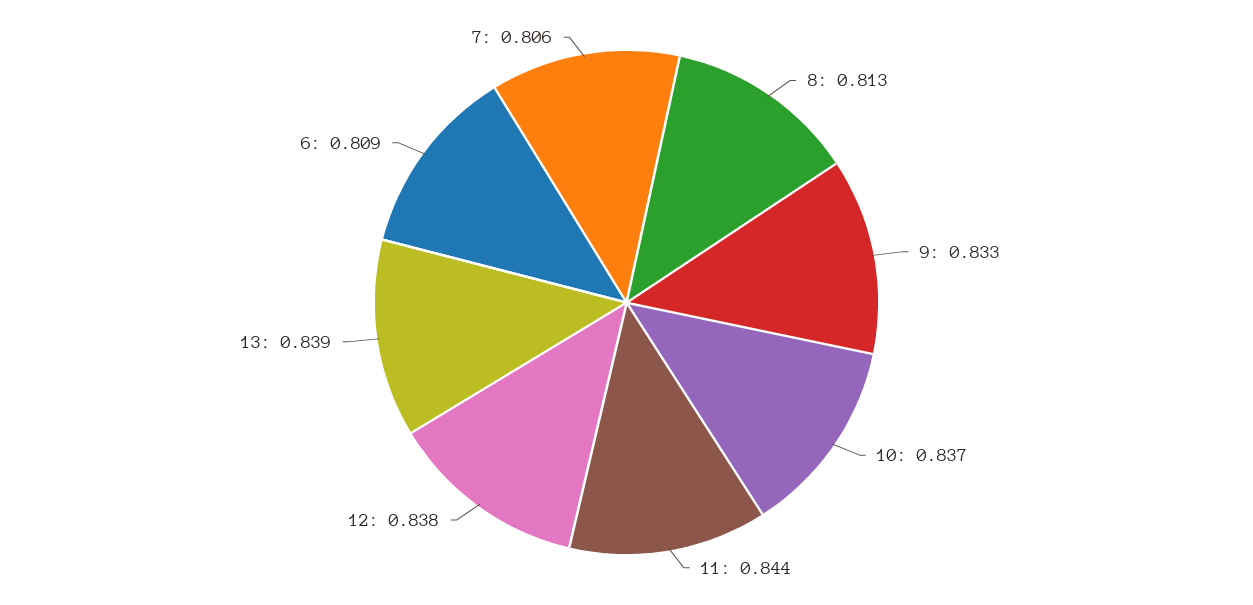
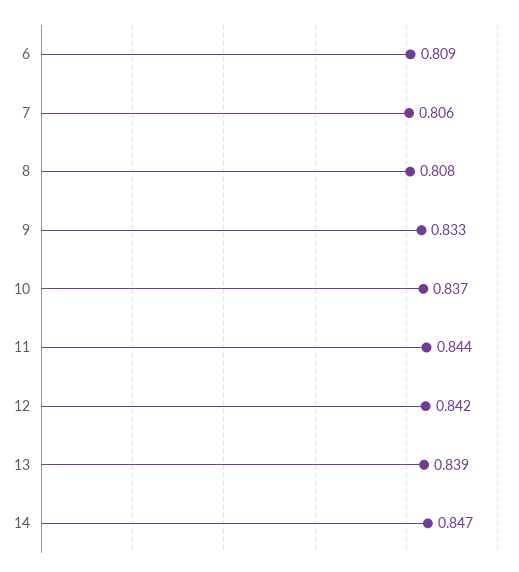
8: 0.813 -> 0.808
12: 0.838 -> 0.842
14: none -> 0.847

